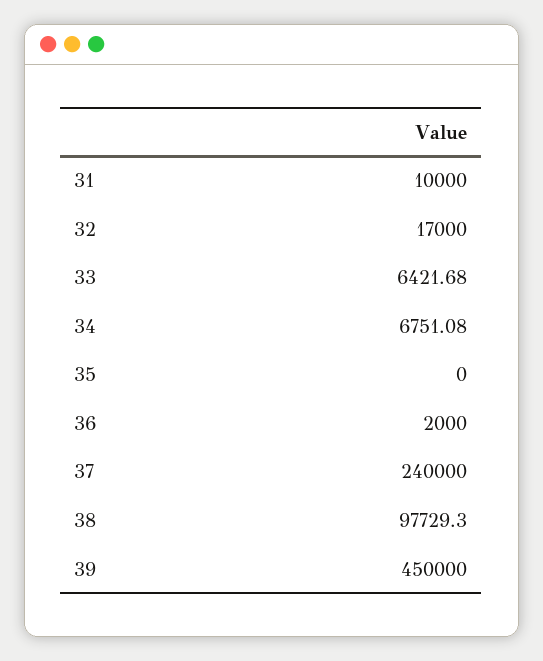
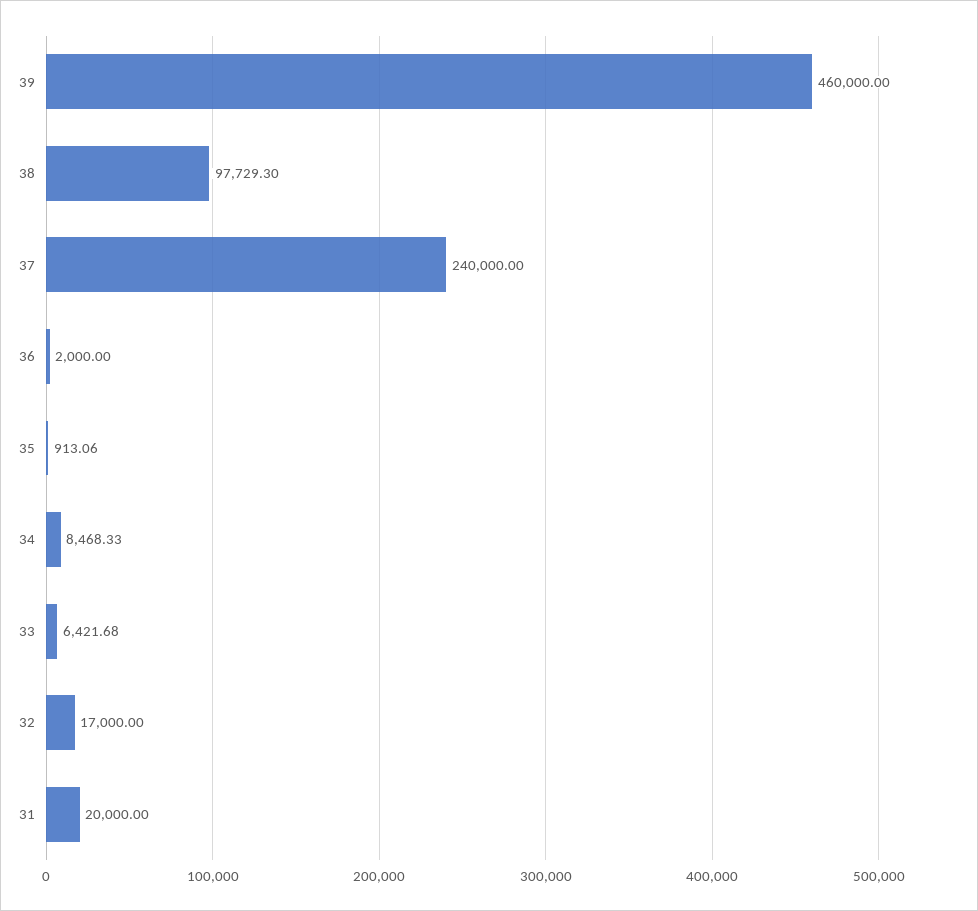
31: 10000 -> 20000
34: 6751.08 -> 8468.33
35: 0 -> 913.06
39: 450000 -> 460000

